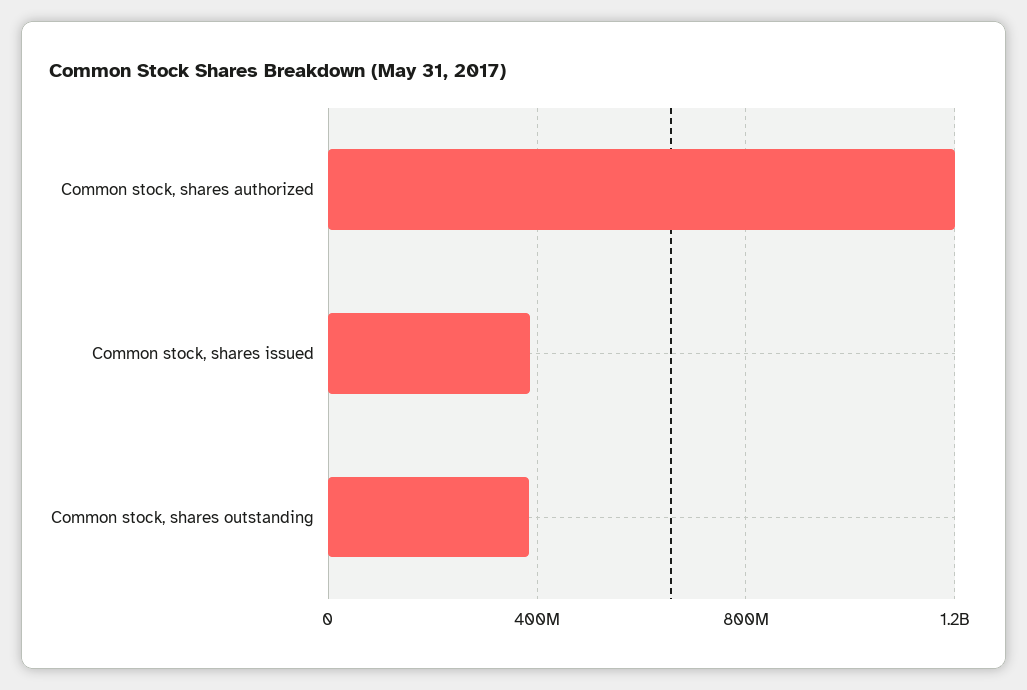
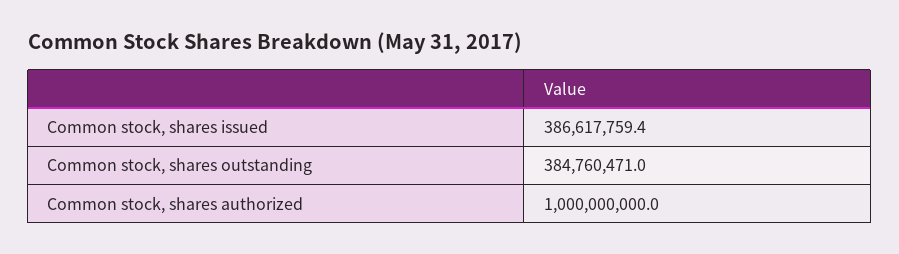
Common stock, shares authorized: 1200000000 -> 1000000000

